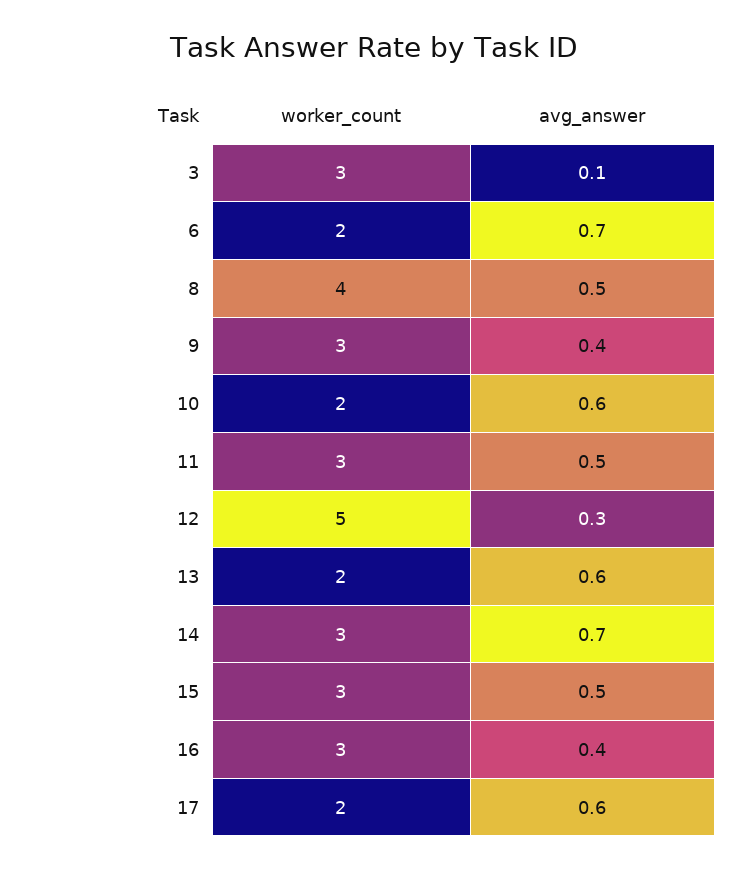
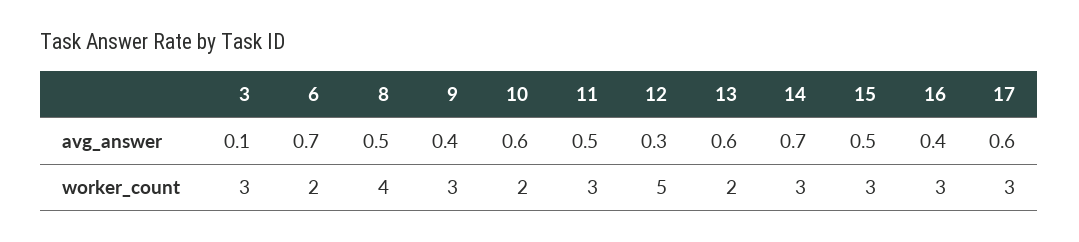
worker_count, 17: 2 -> 3

